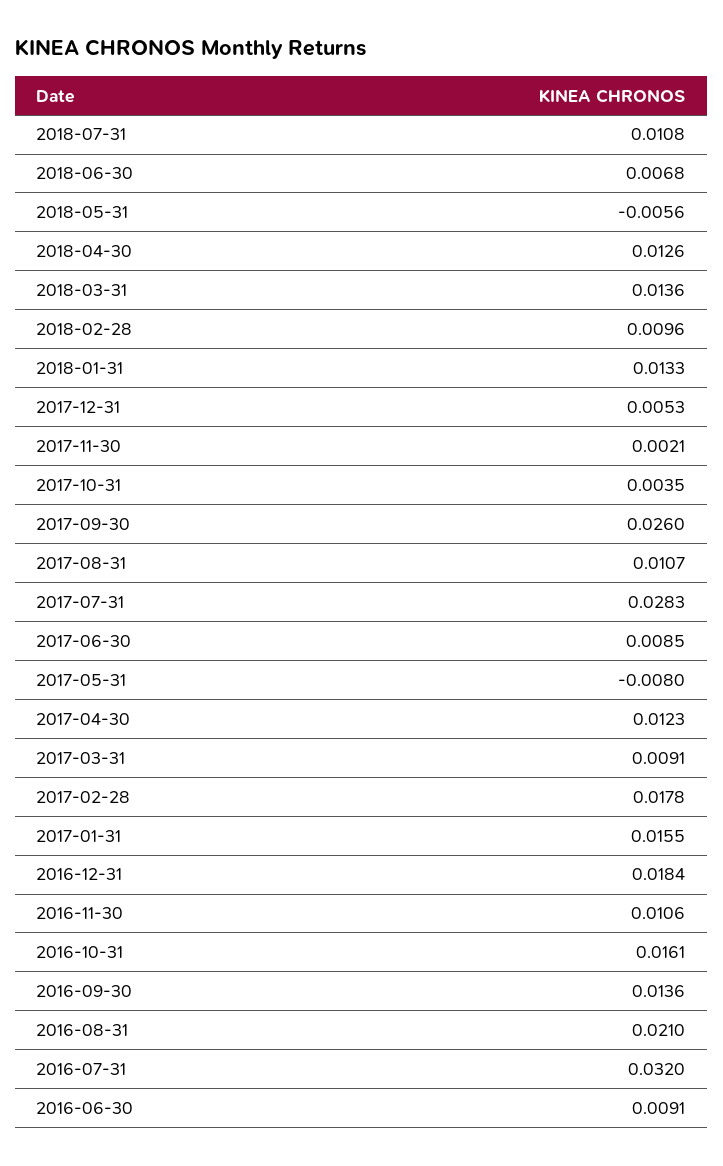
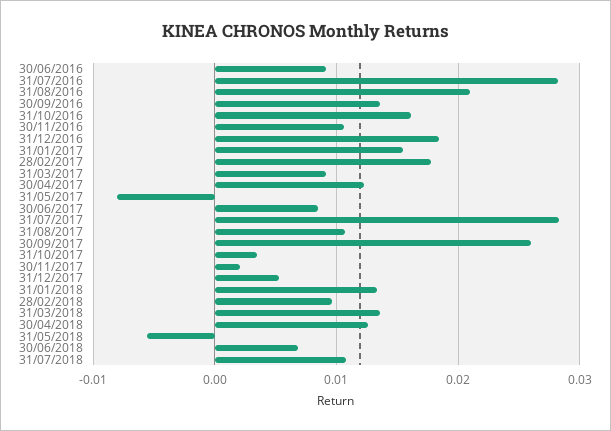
2016-07-31: 0.032 -> 0.028

